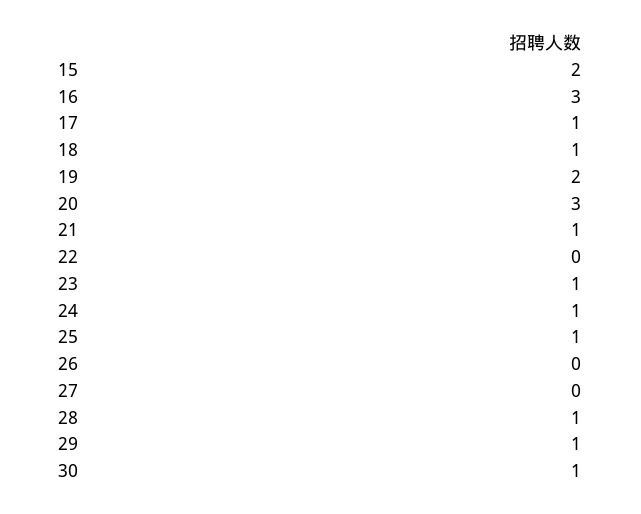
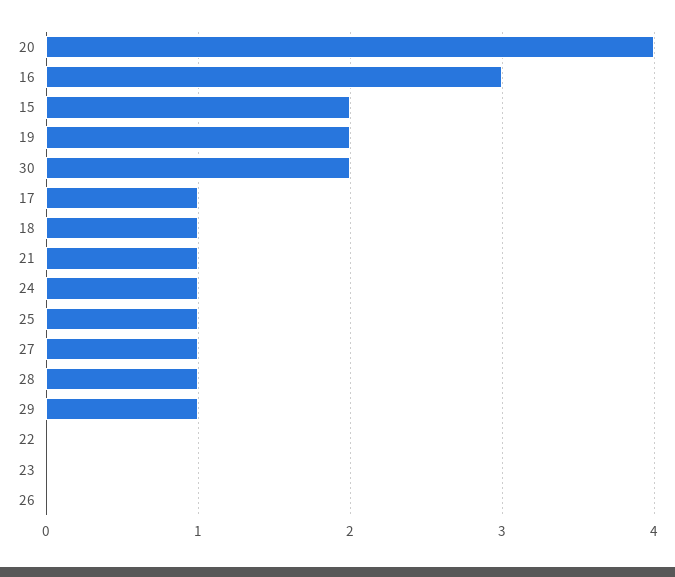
20: 3 -> 4
23: 1 -> 0
27: 0 -> 1
30: 1 -> 2

